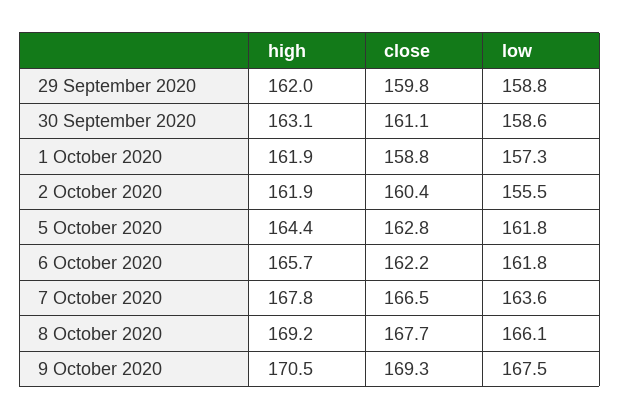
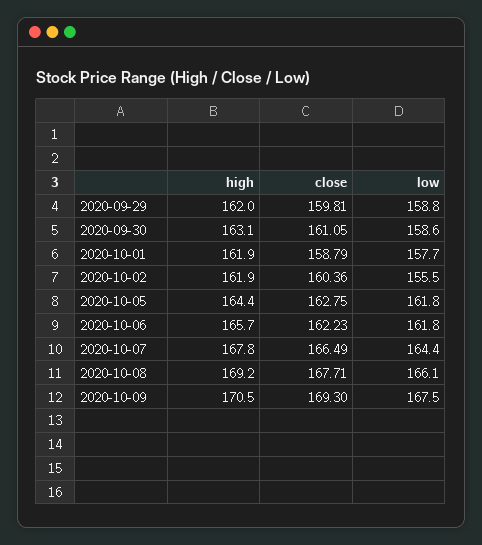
low, 1 October 2020: 157.3 -> 157.7
low, 7 October 2020: 163.6 -> 164.4

